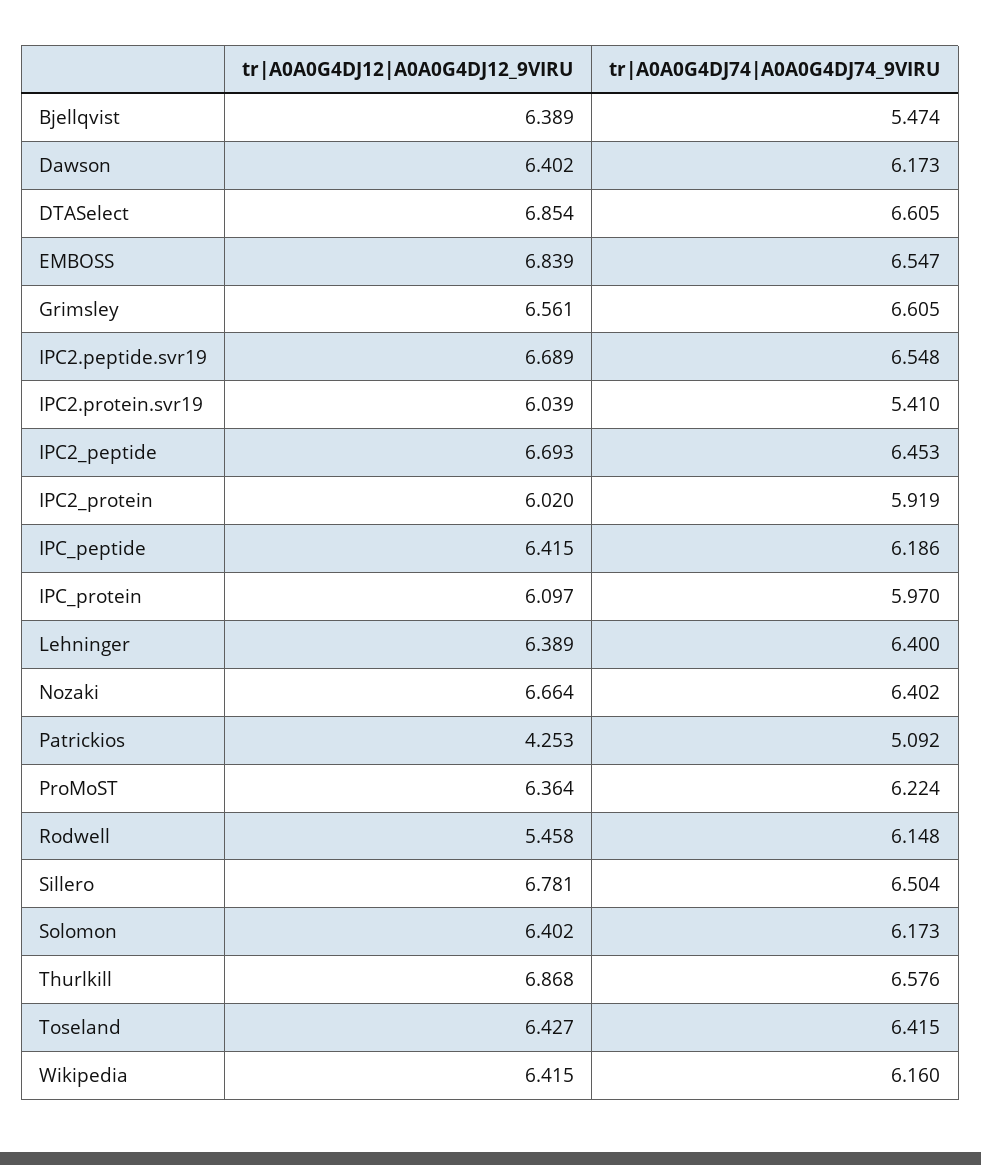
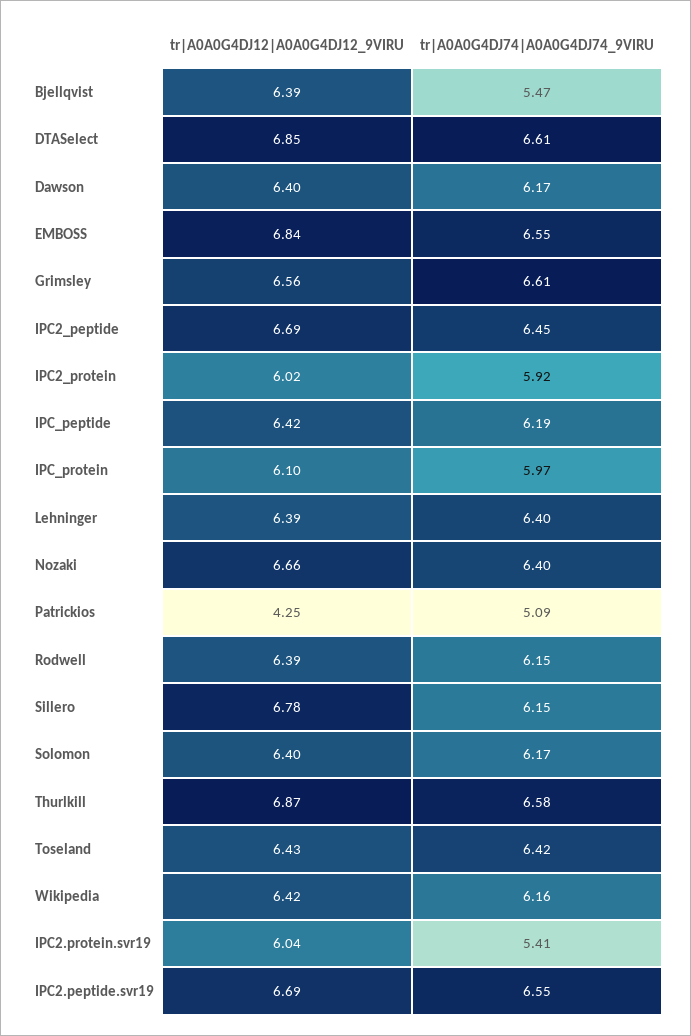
tr|A0A0G4DJ12|A0A0G4DJ12_9VIRU, ProMoST: 6.364 -> none
tr|A0A0G4DJ74|A0A0G4DJ74_9VIRU, ProMoST: 6.224 -> none
tr|A0A0G4DJ12|A0A0G4DJ12_9VIRU, Rodwell: 5.458 -> 6.39
tr|A0A0G4DJ74|A0A0G4DJ74_9VIRU, Sillero: 6.504 -> 6.15

